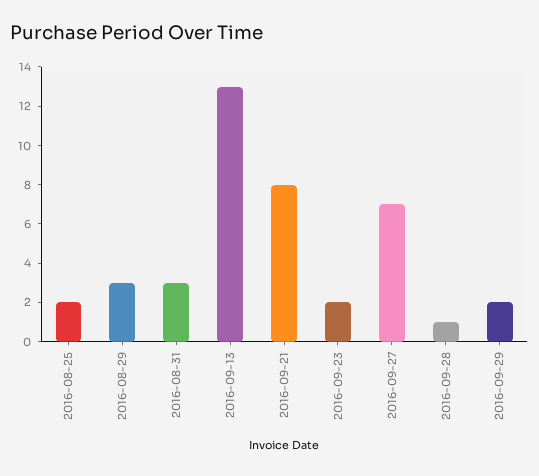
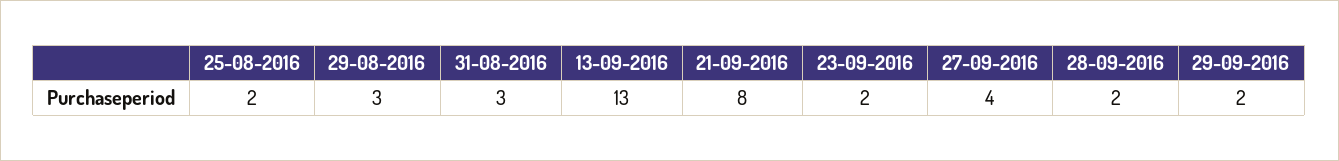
2016-09-27: 7 -> 4
2016-09-28: 1 -> 2

